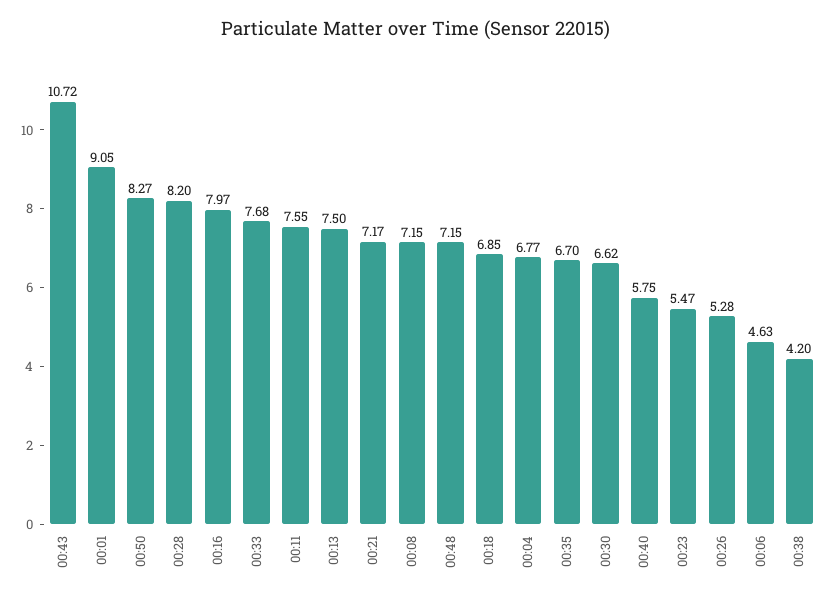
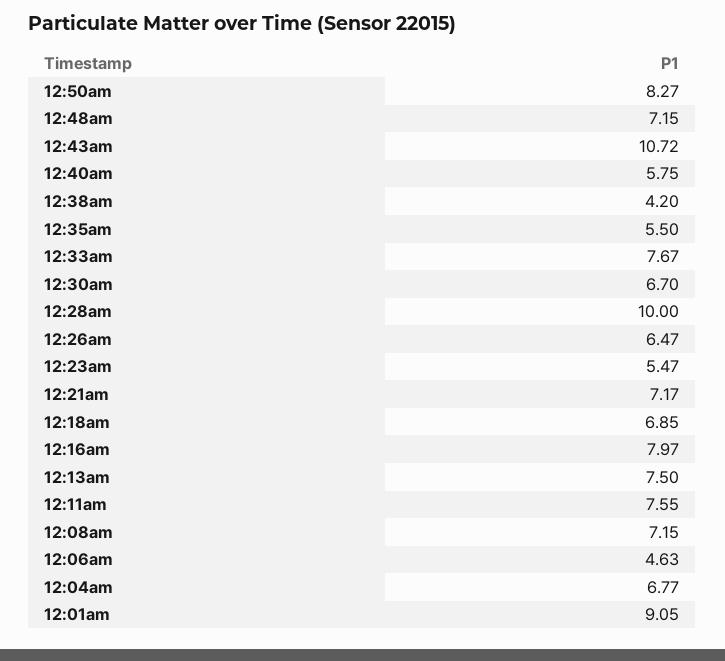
00:28: 8.2 -> 10
00:33: 7.68 -> 7.67
00:35: 6.7 -> 5.5
00:30: 6.62 -> 6.7
00:26: 5.28 -> 6.47

